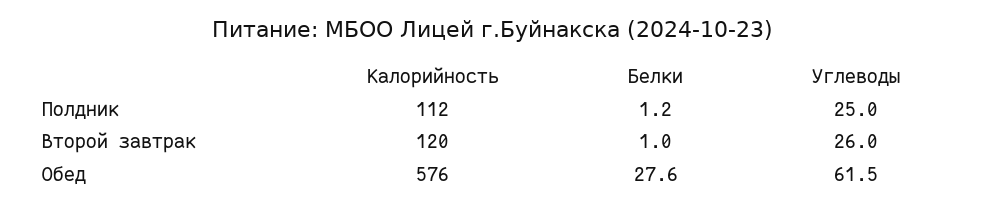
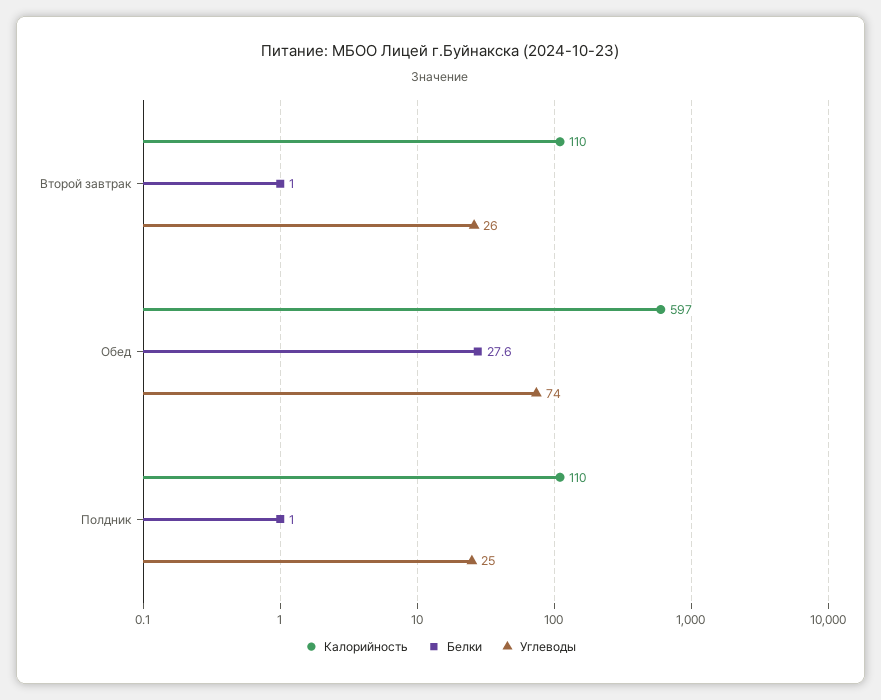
Калорийность, Полдник: 112 -> 110
Белки, Полдник: 1.2 -> 1
Калорийность, Второй завтрак: 120 -> 110
Калорийность, Обед: 576 -> 597
Углеводы, Обед: 61.5 -> 74

